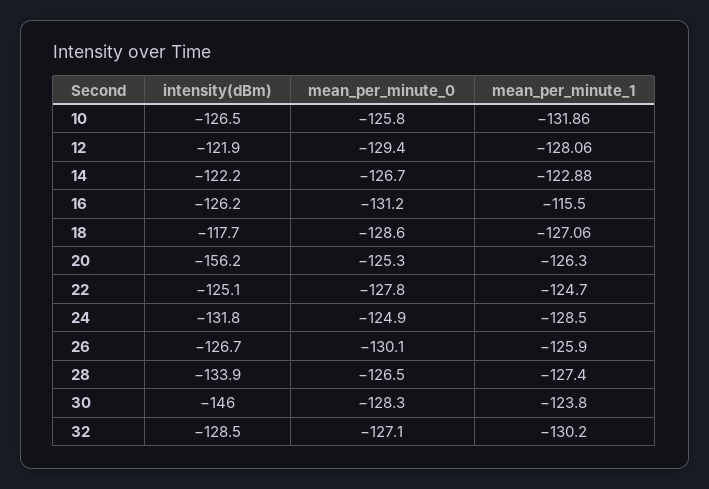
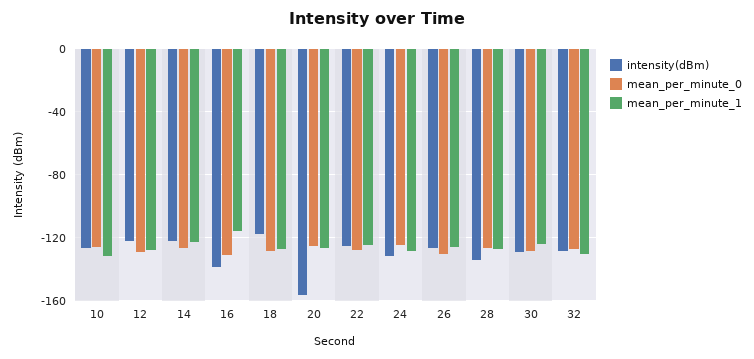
intensity(dBm), 16: -126.2 -> -140
intensity(dBm), 30: -146 -> -130

